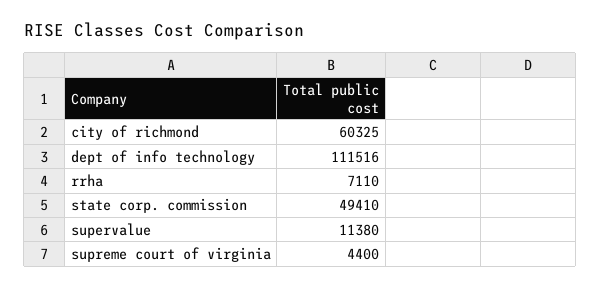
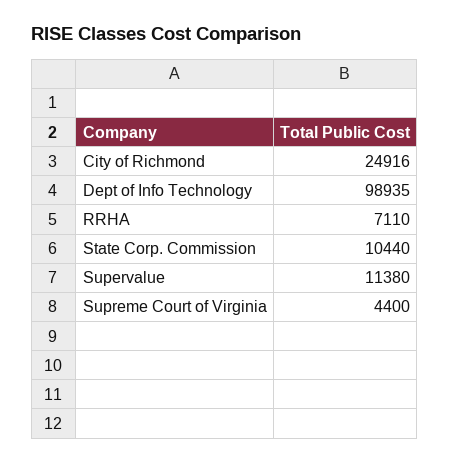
city of richmond: 60325 -> 24916
dept of info technology: 111516 -> 98935
state corp. commission: 49410 -> 10440

